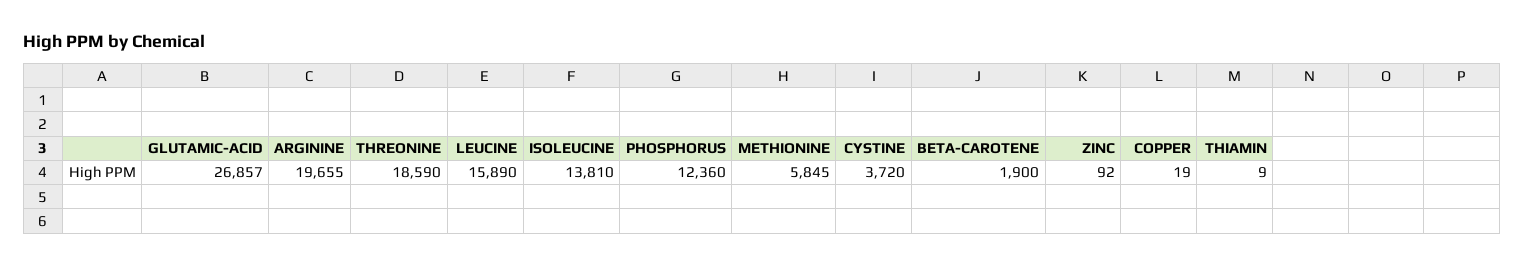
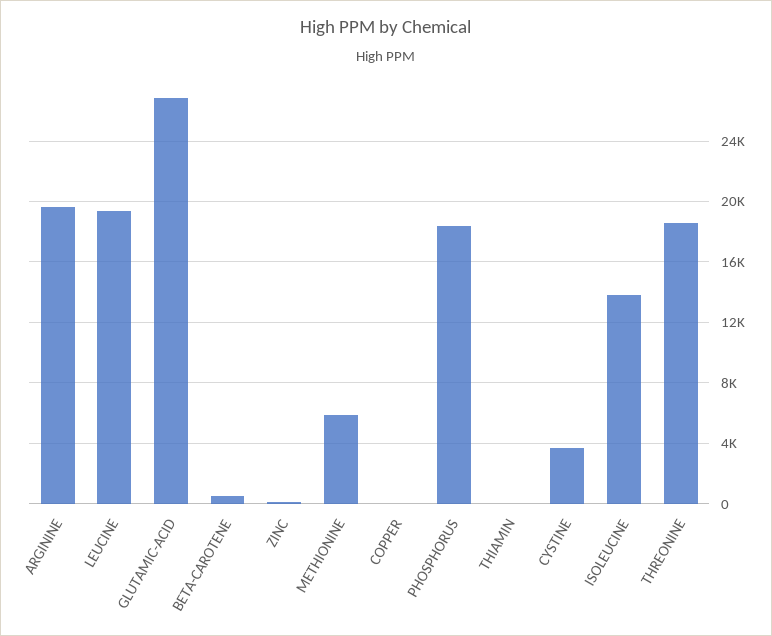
LEUCINE: 15890 -> 19500
PHOSPHORUS: 12360 -> 18500
BETA-CAROTENE: 1900 -> 500

